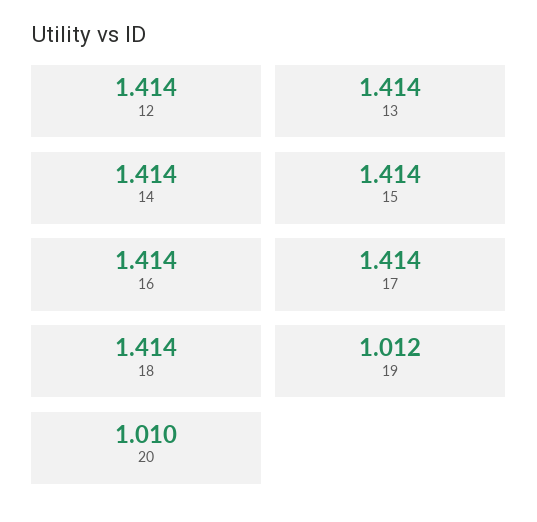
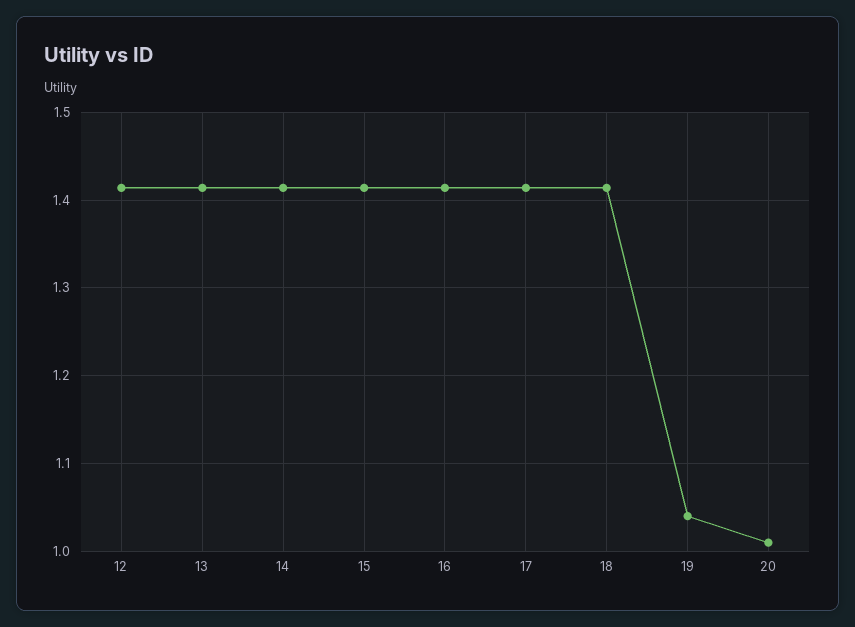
19: 1.012 -> 1.04

